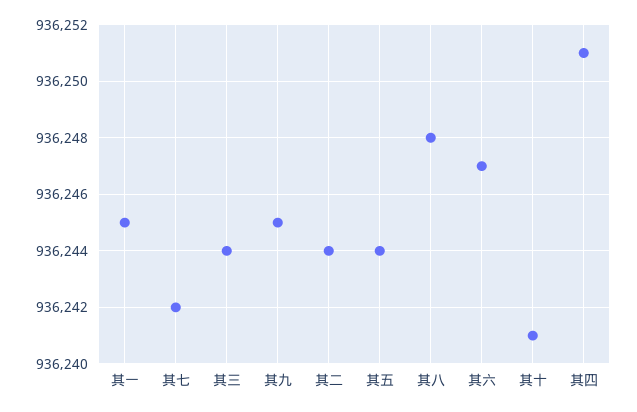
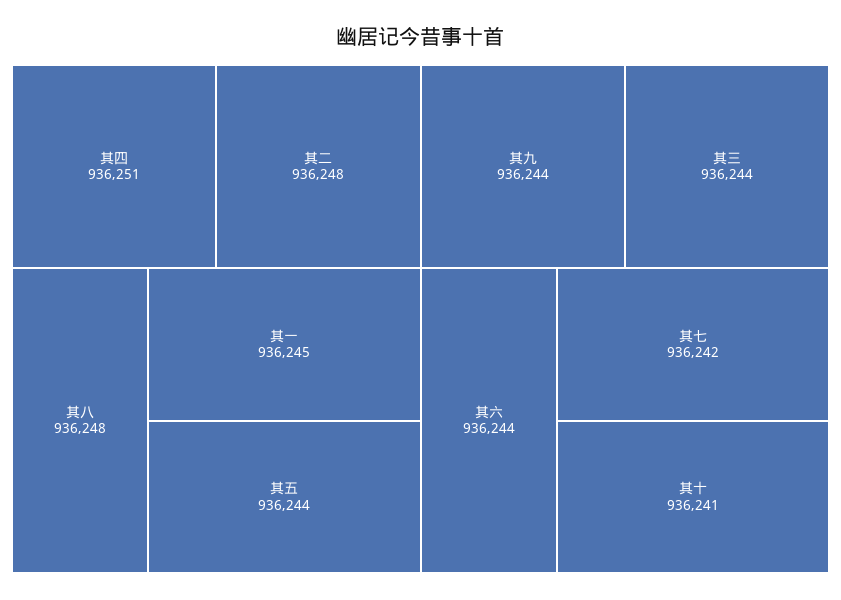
其九: 936245 -> 936244
其二: 936244 -> 936248
其六: 936247 -> 936244

